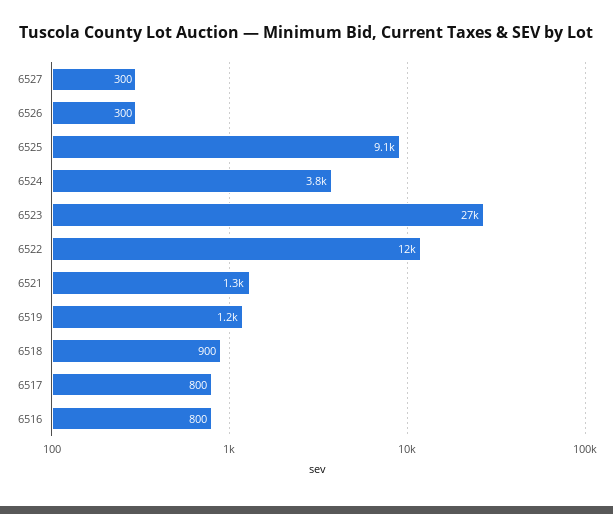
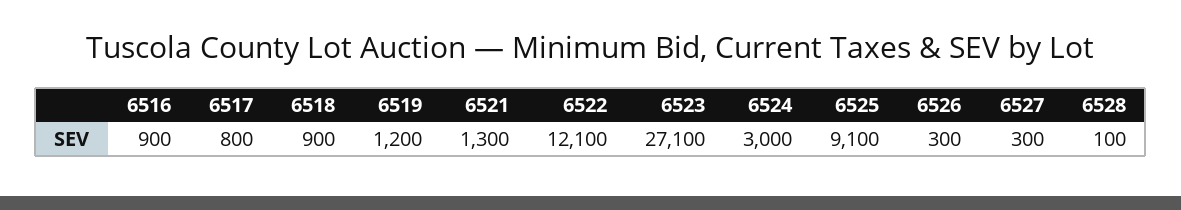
6524: 3800 -> 3000
6516: 800 -> 900
6528: none -> 100

